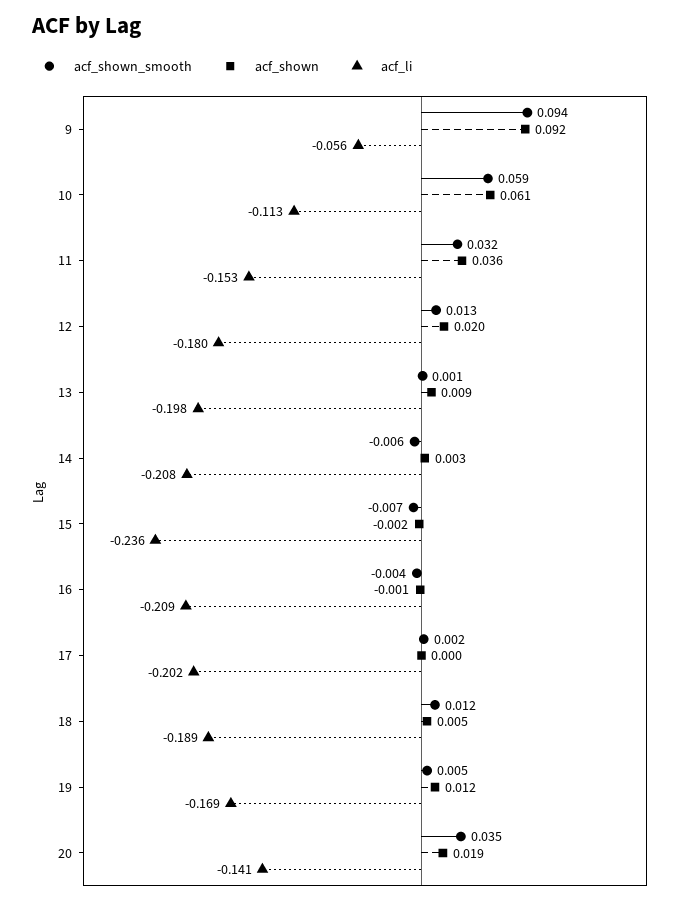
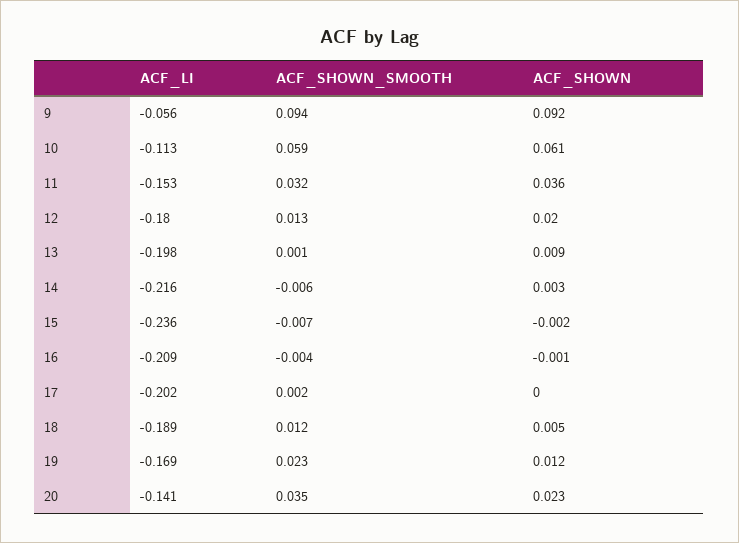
acf_li, 14: -0.208 -> -0.216
acf_shown_smooth, 19: 0.005 -> 0.023
acf_shown, 20: 0.019 -> 0.023

